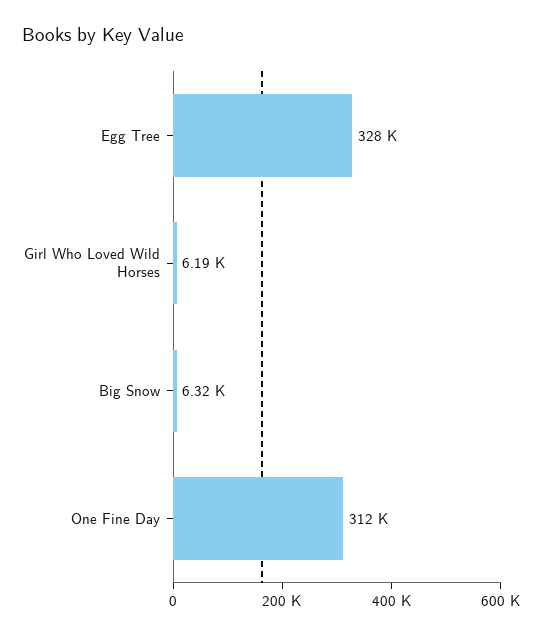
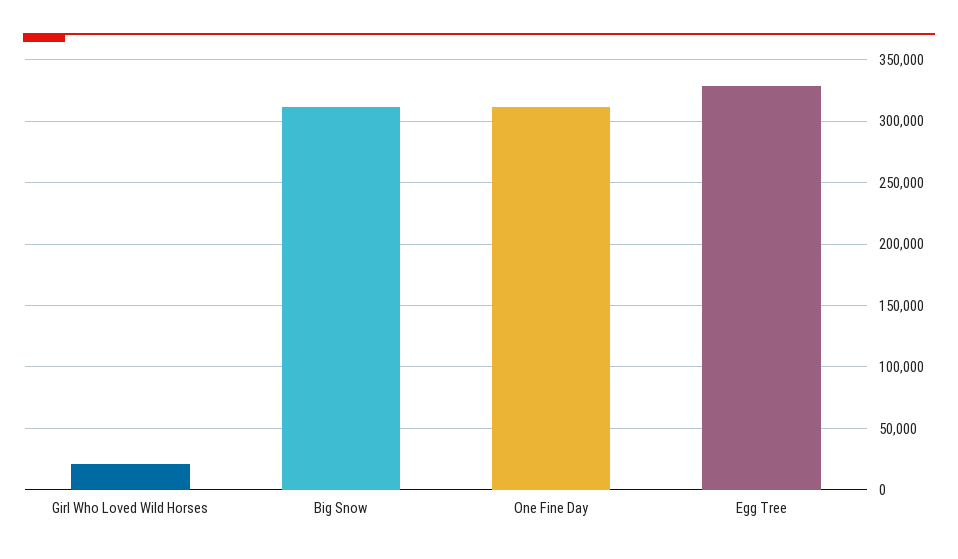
Girl Who Loved Wild Horses: 6190 -> 20000
Big Snow: 6320 -> 310000

